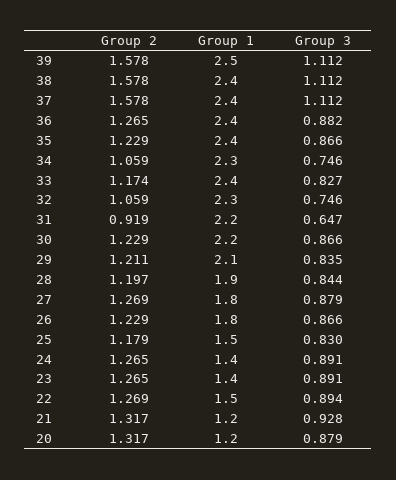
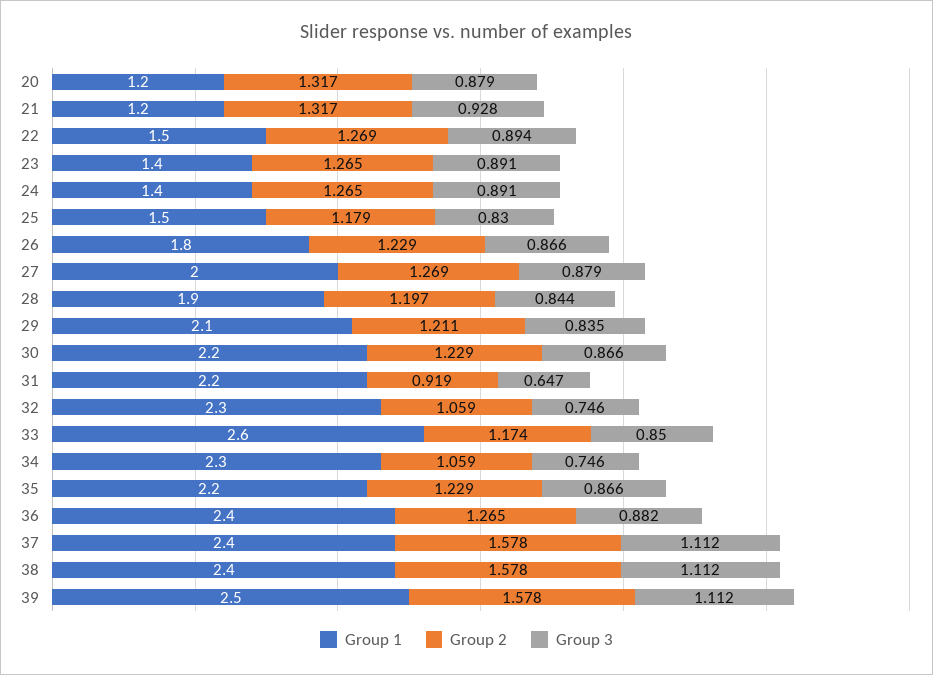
Group 1, 35: 2.4 -> 2.2
Group 1, 33: 2.4 -> 2.6
Group 3, 33: 0.827 -> 0.85
Group 1, 27: 1.8 -> 2

